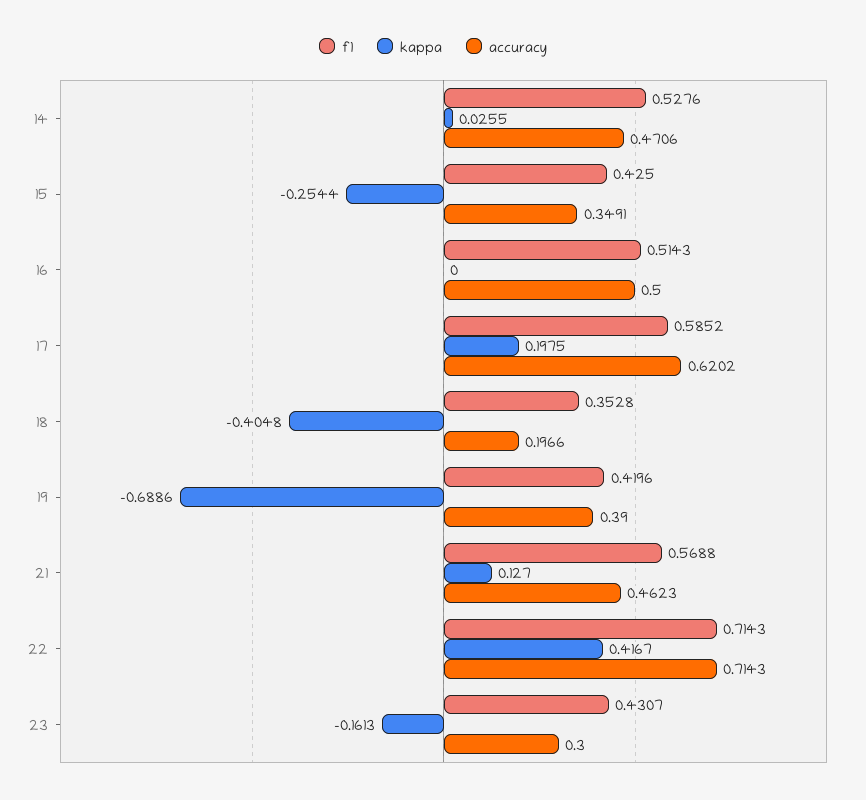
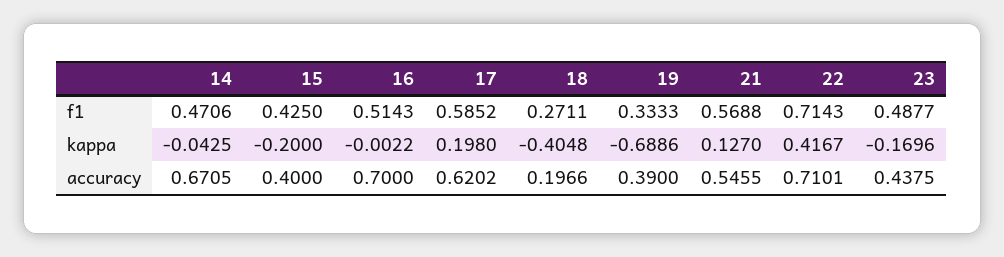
f1, 14: 0.5276 -> 0.4706
kappa, 14: 0.0255 -> -0.0425
accuracy, 14: 0.4706 -> 0.6705
kappa, 15: -0.2544 -> -0.2
accuracy, 15: 0.3491 -> 0.4
kappa, 16: 0 -> -0.0022
accuracy, 16: 0.5 -> 0.7
kappa, 17: 0.1975 -> 0.198
f1, 18: 0.3528 -> 0.2711
f1, 19: 0.4196 -> 0.3333
accuracy, 21: 0.4623 -> 0.5455
accuracy, 22: 0.7143 -> 0.7101
f1, 23: 0.4307 -> 0.4877
kappa, 23: -0.1613 -> -0.1696
accuracy, 23: 0.3 -> 0.4375

